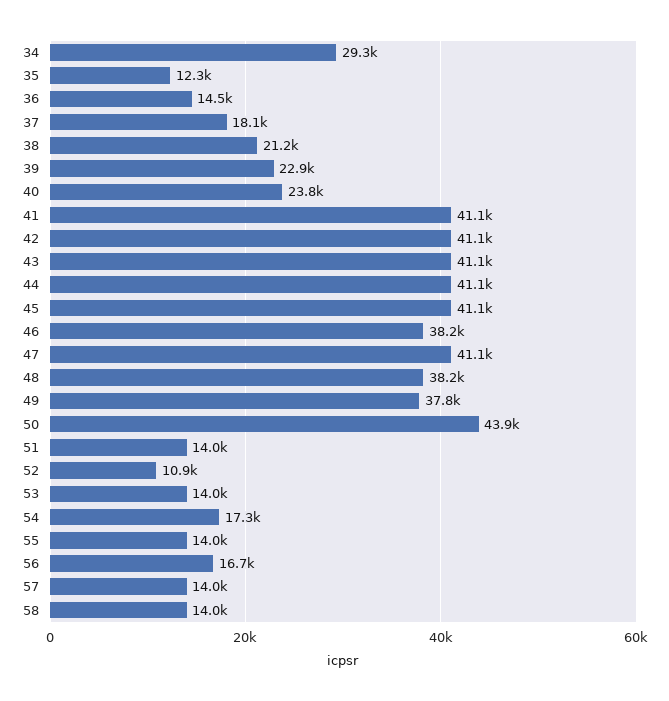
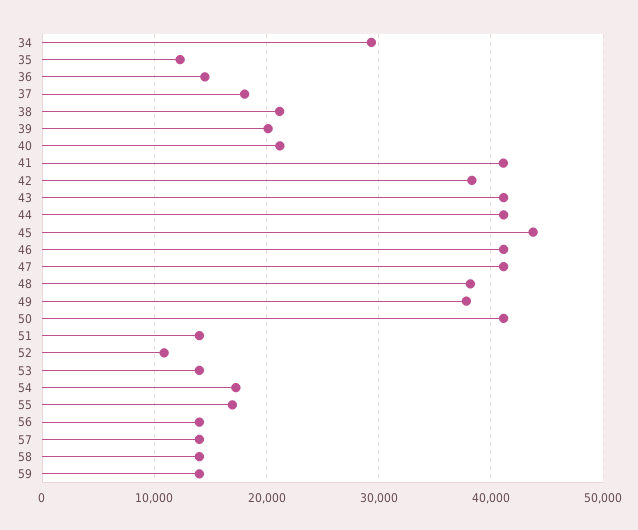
39: 22900 -> 20000
40: 23800 -> 21000
42: 41100 -> 38000
45: 41100 -> 44000
46: 38200 -> 41000
50: 43900 -> 41000
55: 14000 -> 17000
56: 16700 -> 14000
59: none -> 14000

